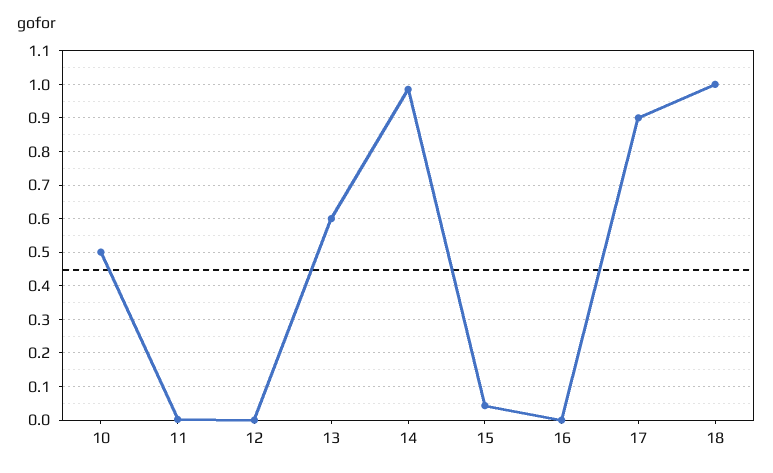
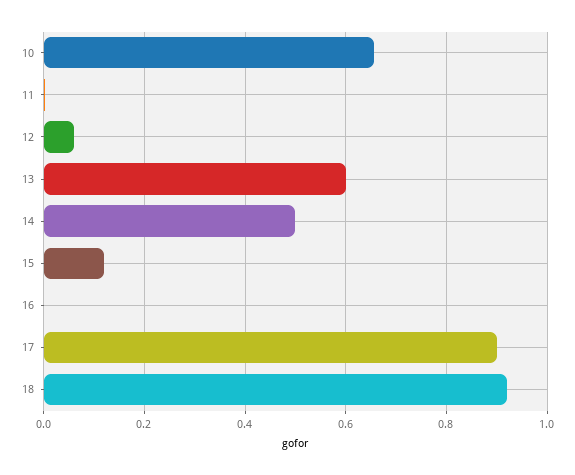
10: 0.5 -> 0.66
12: 0 -> 0.06
14: 0.98 -> 0.5
15: 0.04 -> 0.12
18: 1 -> 0.92

